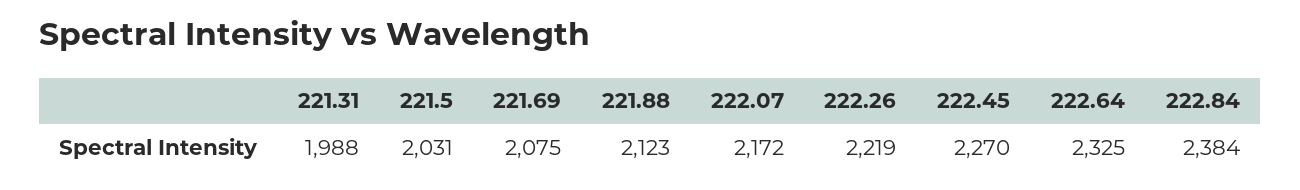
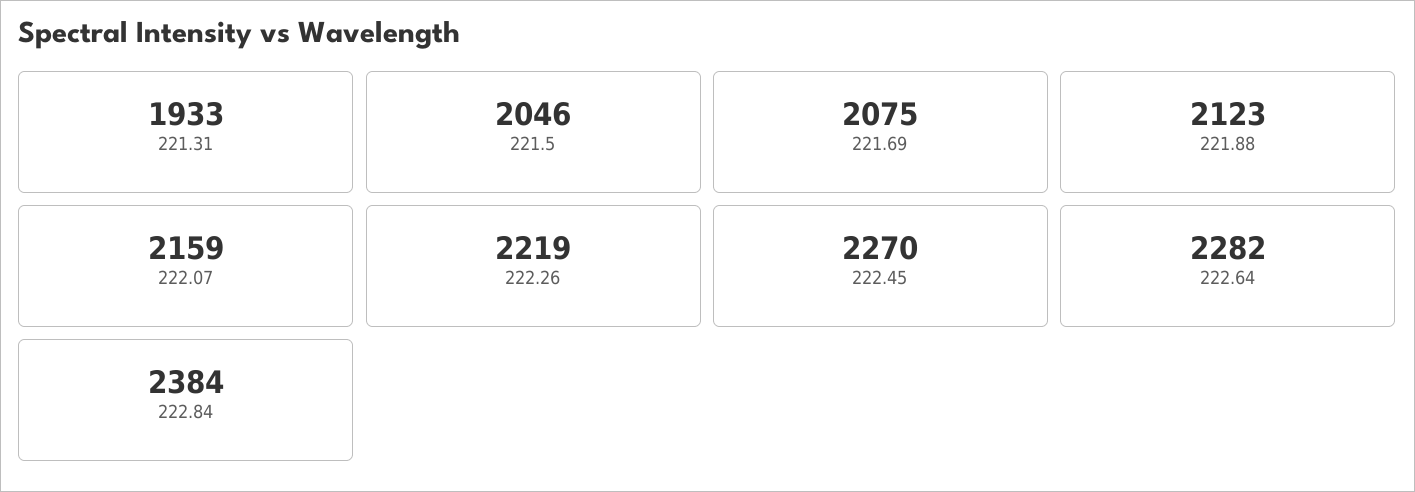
221.31: 1988 -> 1933
221.5: 2031 -> 2046
222.07: 2172 -> 2159
222.64: 2325 -> 2282

